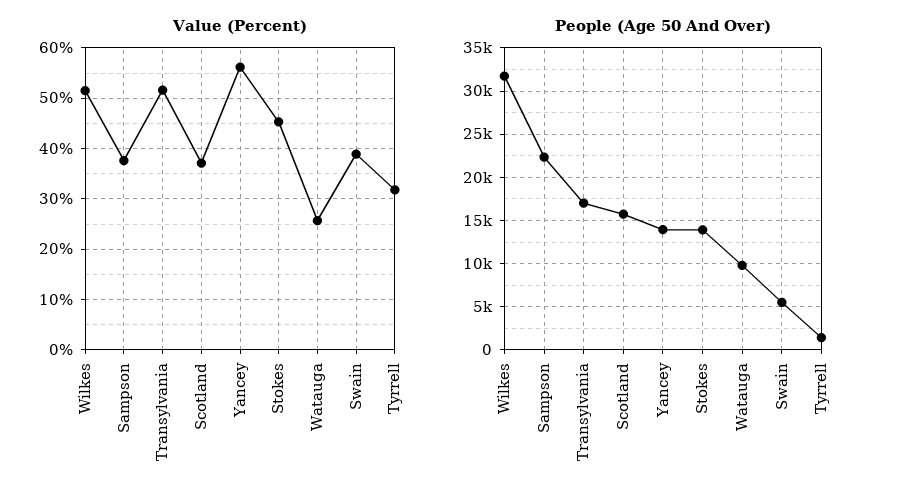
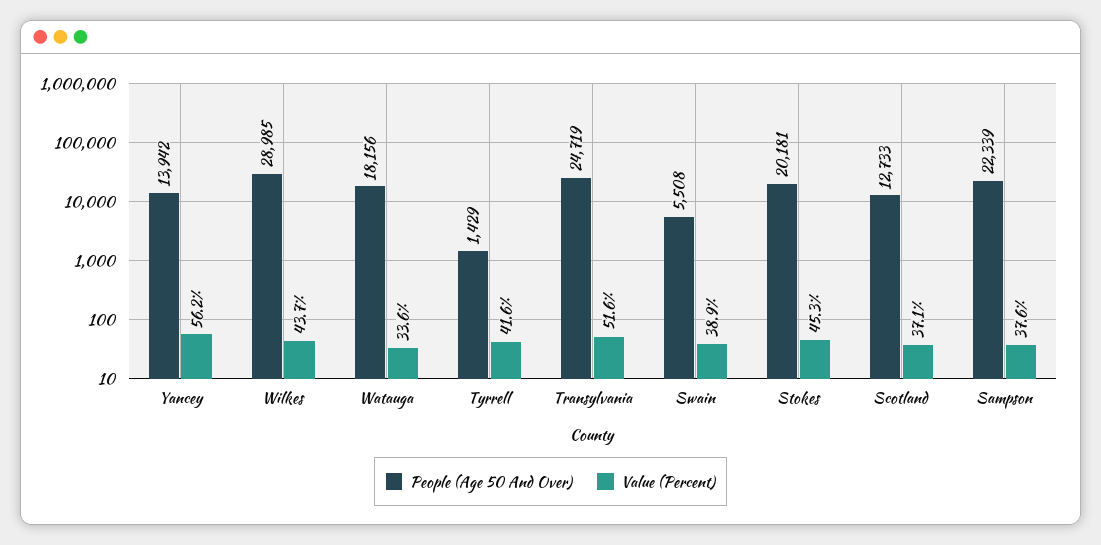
Value (Percent), Wilkes: 52 -> 43.7
Value (Percent), Watauga: 26 -> 33.6
Value (Percent), Tyrrell: 32 -> 41.6
People (Age 50 And Over), Wilkes: 32000 -> 28985
People (Age 50 And Over), Transylvania: 17000 -> 24719
People (Age 50 And Over), Scotland: 16000 -> 12733
People (Age 50 And Over), Stokes: 14000 -> 20181
People (Age 50 And Over), Watauga: 10000 -> 18156

